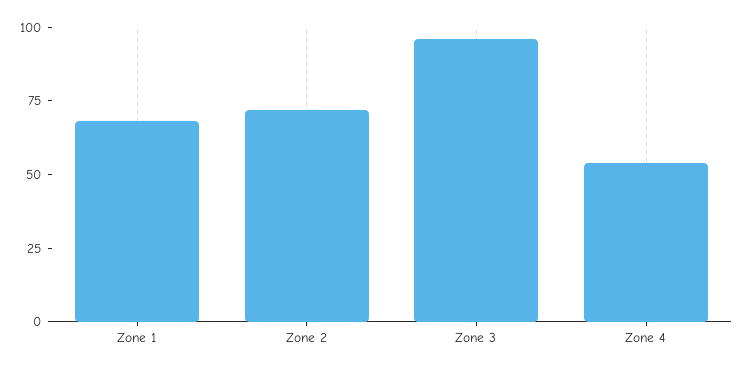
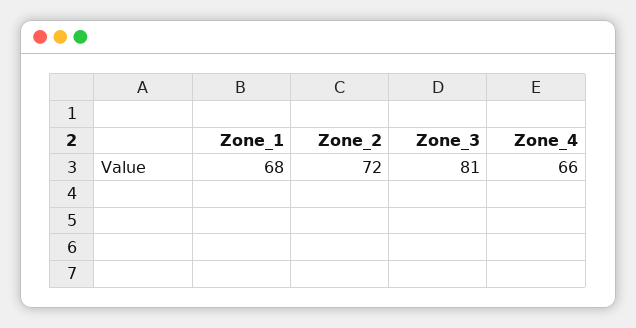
Zone 3: 95 -> 81
Zone 4: 55 -> 66

